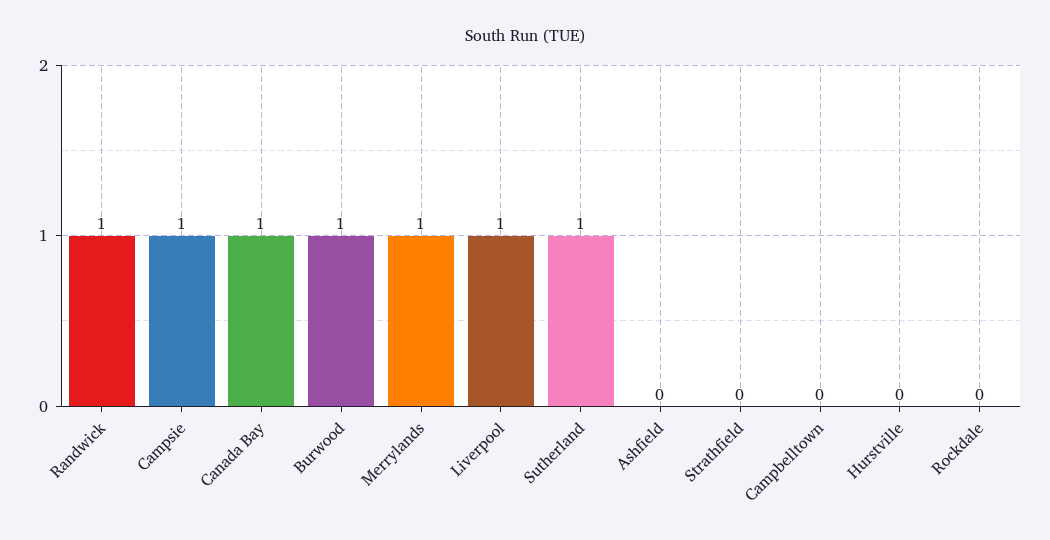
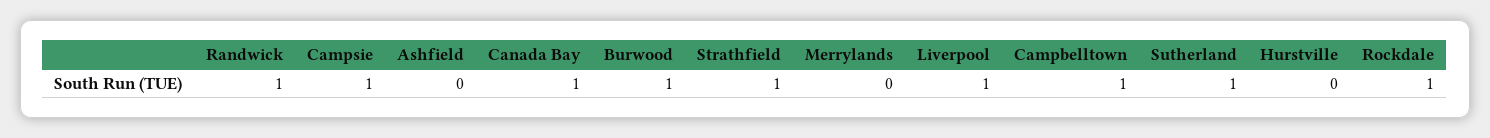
Merrylands: 1 -> 0
Strathfield: 0 -> 1
Campbelltown: 0 -> 1
Rockdale: 0 -> 1

